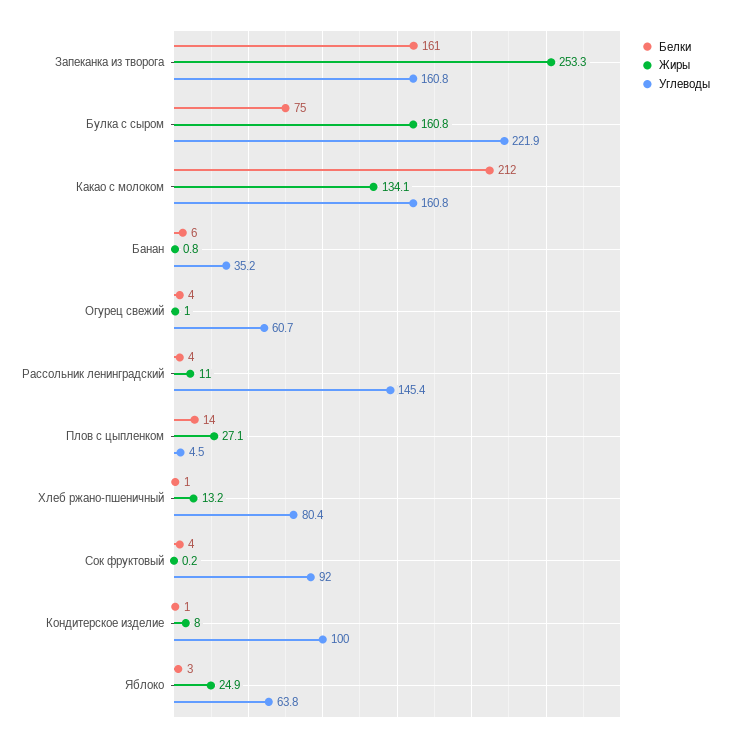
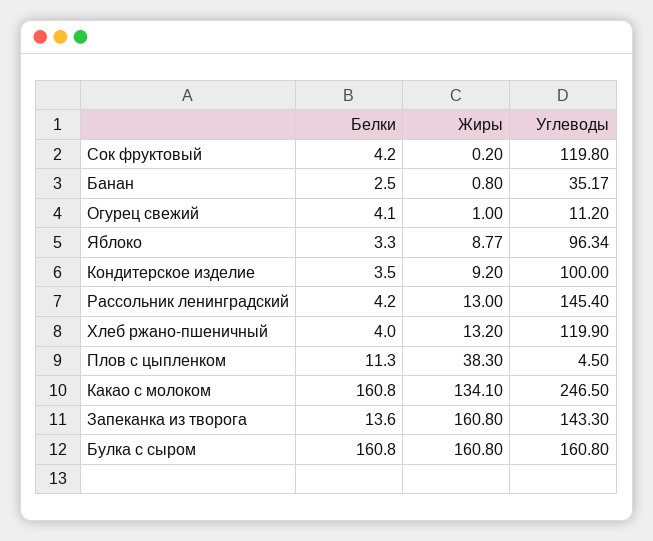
Белки, Запеканка из творога: 161 -> 13.6
Жиры, Запеканка из творога: 253.3 -> 160.8
Углеводы, Запеканка из творога: 160.8 -> 143.3
Белки, Булка с сыром: 75 -> 160.8
Углеводы, Булка с сыром: 221.9 -> 160.8
Белки, Какао с молоком: 212 -> 160.8
Углеводы, Какао с молоком: 160.8 -> 246.5
Белки, Банан: 6 -> 2.5
Углеводы, Огурец свежий: 60.7 -> 11.2
Жиры, Рассольник ленинградский: 11 -> 13
Белки, Плов с цыпленком: 14 -> 11.3
Жиры, Плов с цыпленком: 27.1 -> 38.3
Белки, Хлеб ржано-пшеничный: 1 -> 4
Углеводы, Хлеб ржано-пшеничный: 80.4 -> 119.9
Углеводы, Сок фруктовый: 92 -> 119.8
Белки, Кондитерское изделие: 1 -> 3.5
Жиры, Кондитерское изделие: 8 -> 9.2
Жиры, Яблоко: 24.9 -> 8.77
Углеводы, Яблоко: 63.8 -> 96.34

